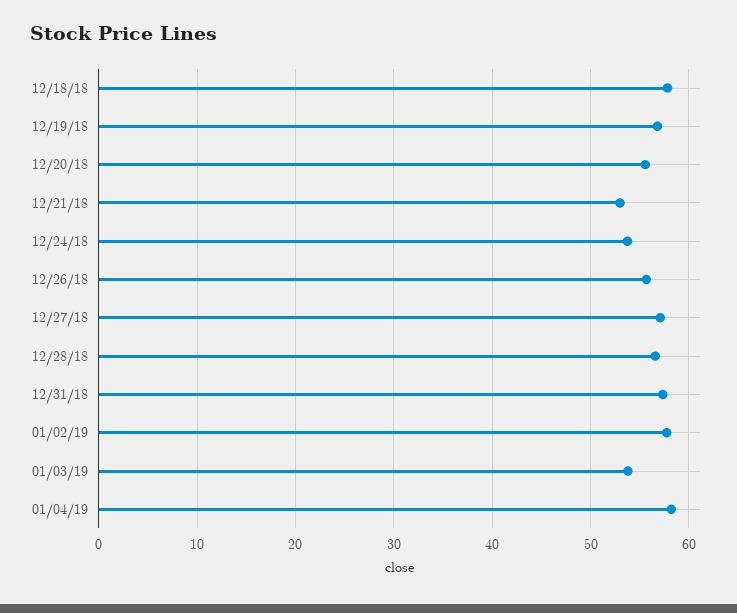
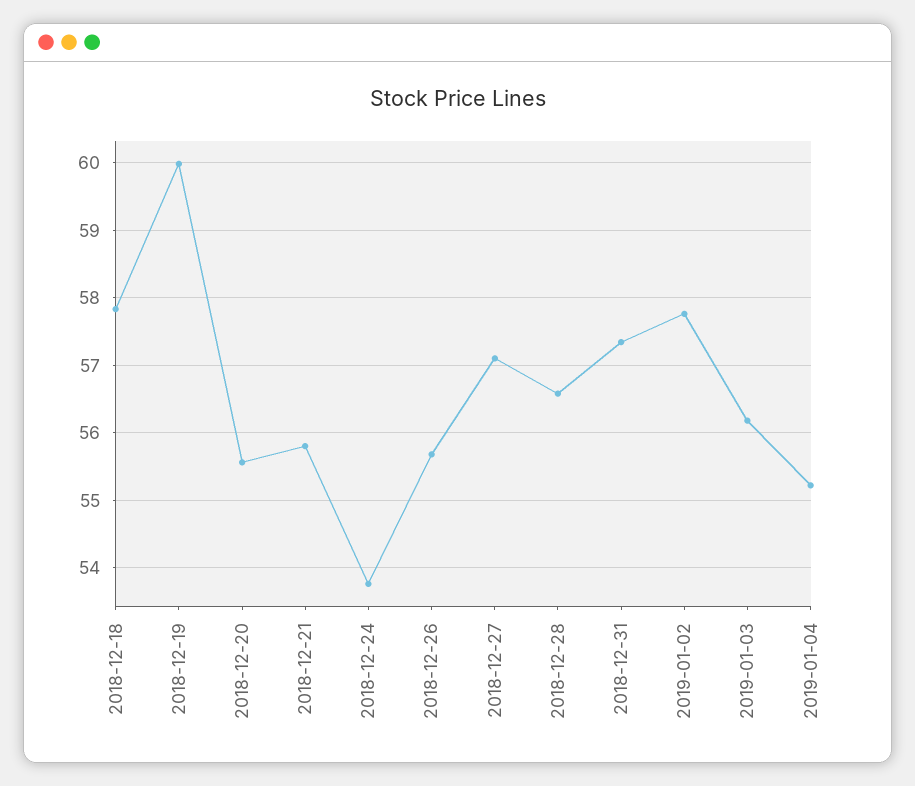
12/19/18: 57 -> 60
12/21/18: 53 -> 55.8
01/03/19: 54 -> 56.2
01/04/19: 58 -> 55.2

